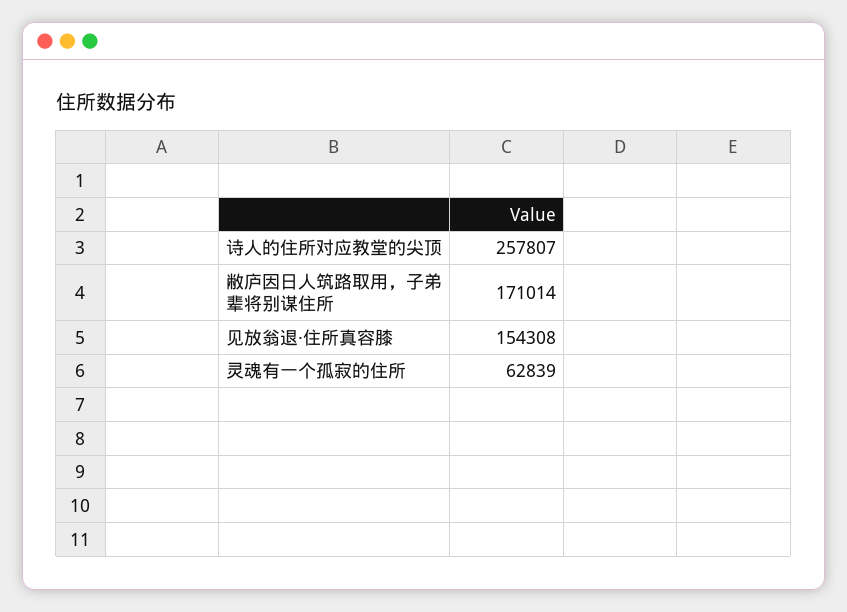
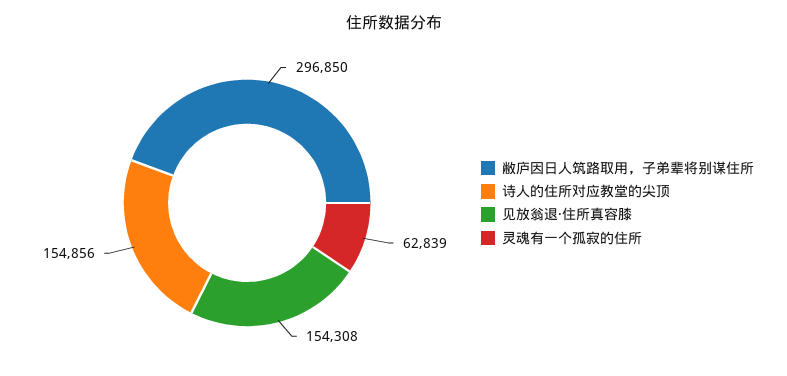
诗人的住所对应教堂的尖顶: 257807 -> 154856
敝庐因日人筑路取用，子弟辈将别谋住所: 171014 -> 296850

